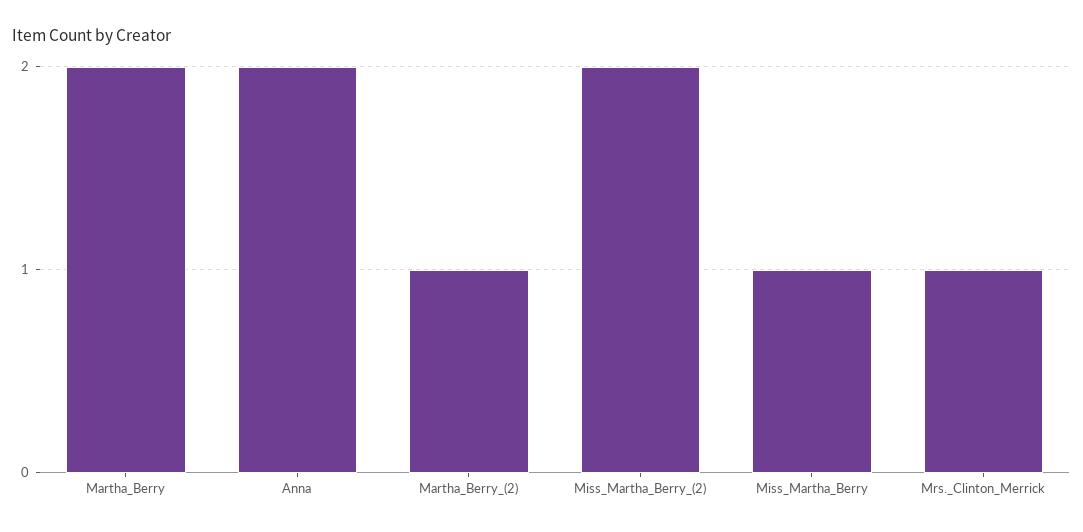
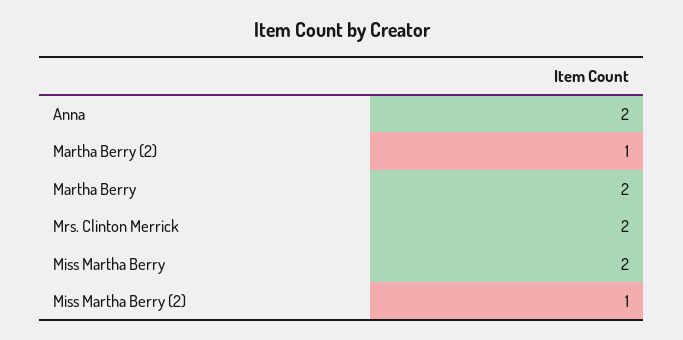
Miss_Martha_Berry_(2): 2 -> 1
Miss_Martha_Berry: 1 -> 2
Mrs._Clinton_Merrick: 1 -> 2

